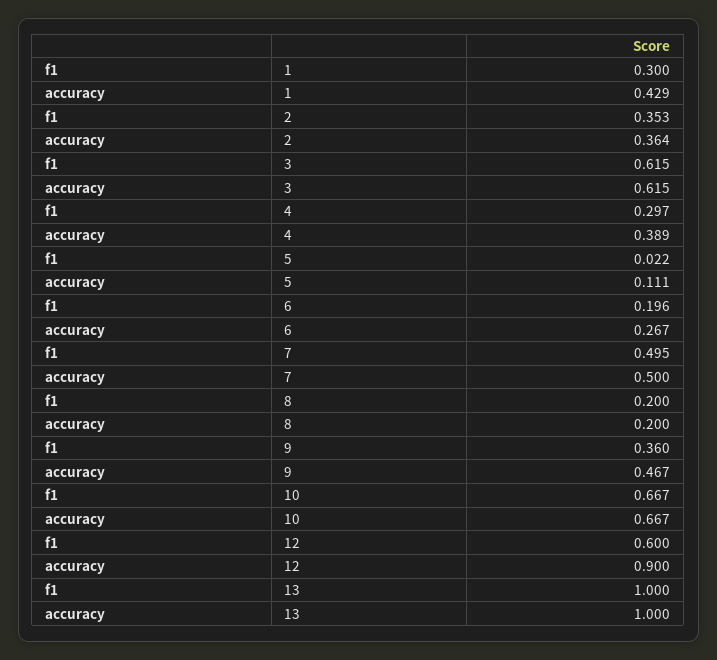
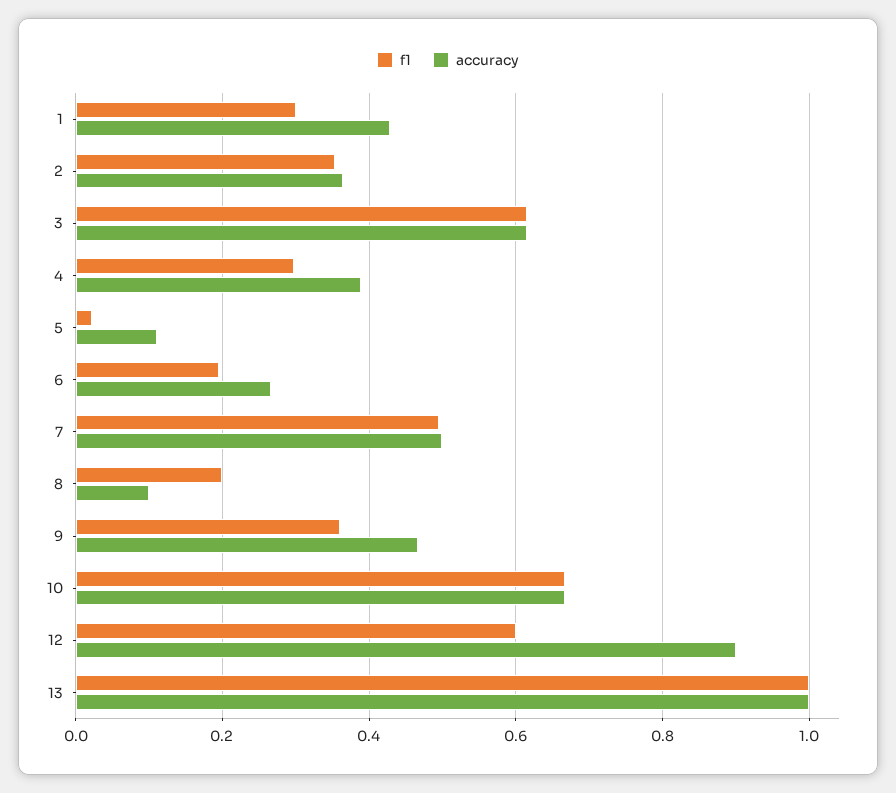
accuracy, 8: 0.2 -> 0.1

